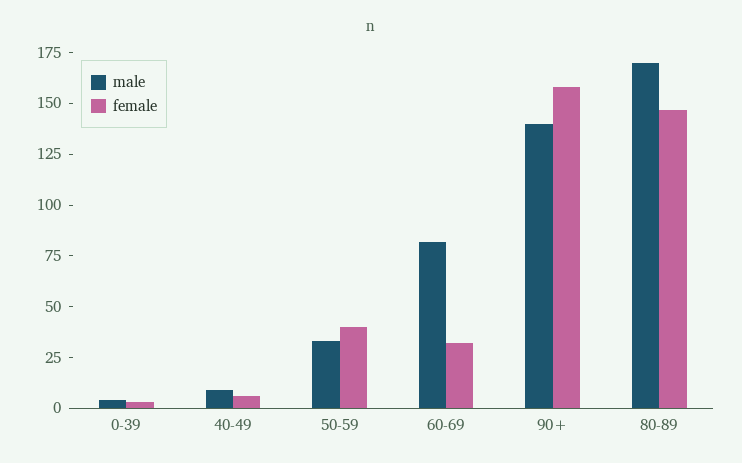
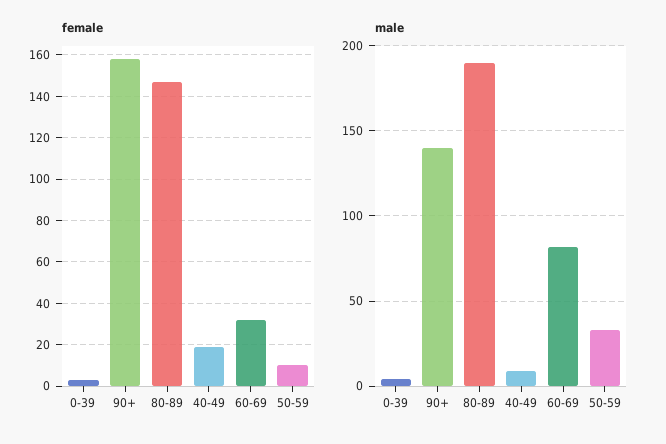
female, 40-49: 5 -> 20
female, 50-59: 40 -> 10
male, 80-89: 170 -> 190

